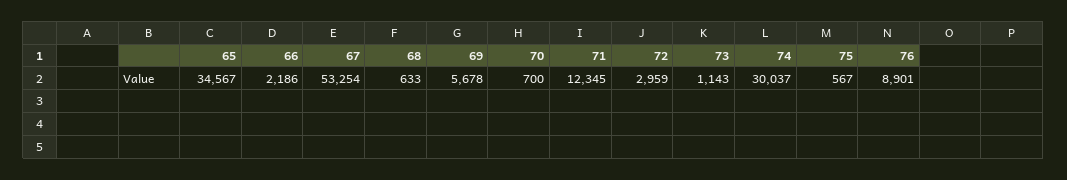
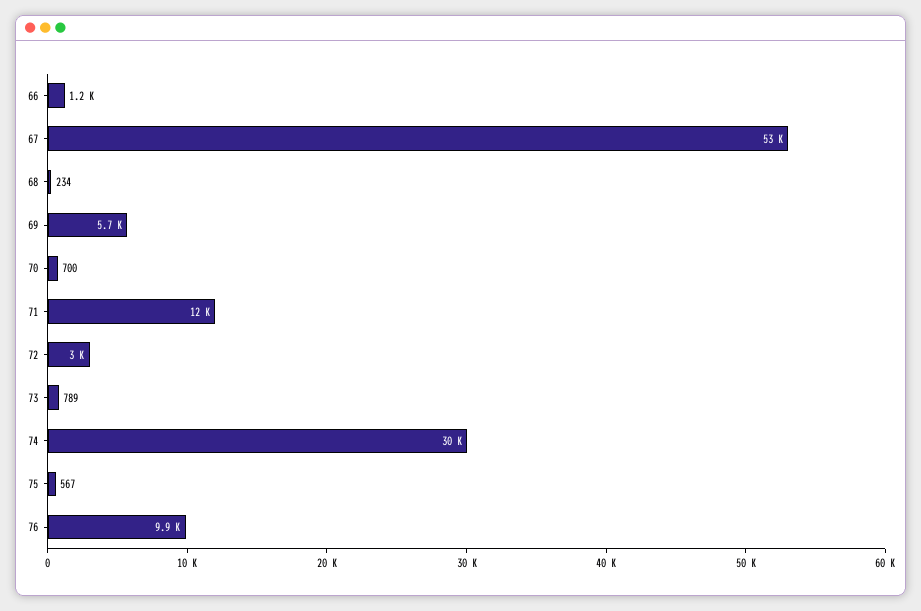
65: 34567 -> none
66: 2186 -> 1200
68: 633 -> 234
73: 1143 -> 789
76: 8901 -> 9900

